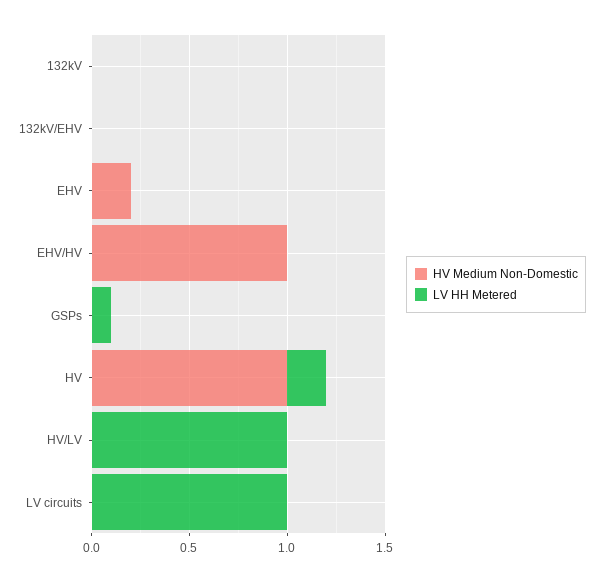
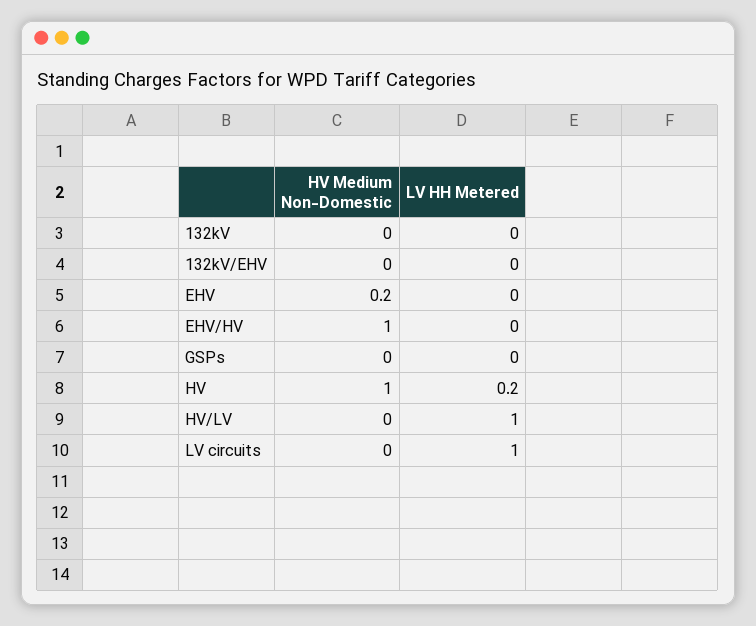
LV HH Metered, GSPs: 0.1 -> 0

